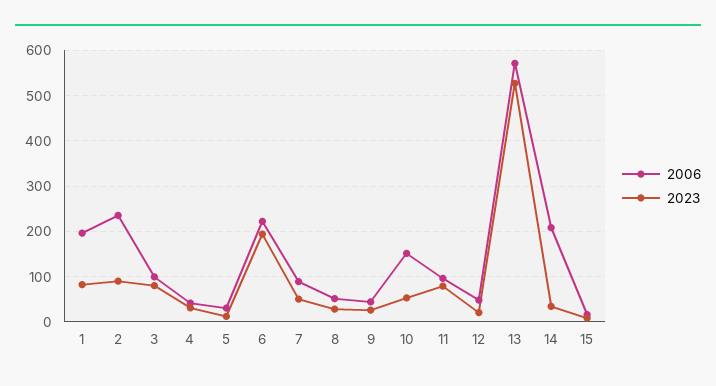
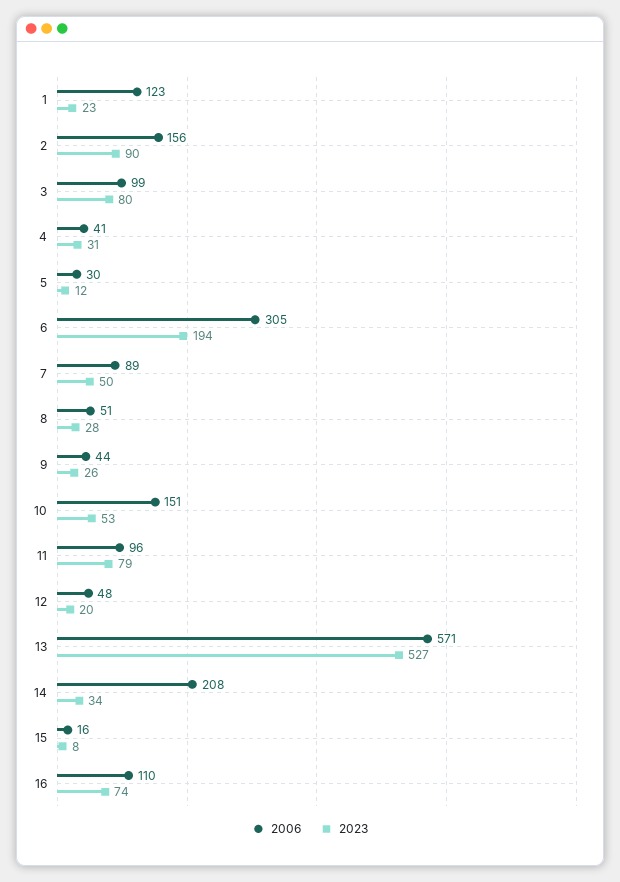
2006, 1: 200 -> 123
2023, 1: 80 -> 23
2006, 2: 240 -> 156
2006, 6: 220 -> 305
2006, 16: none -> 110
2023, 16: none -> 74

